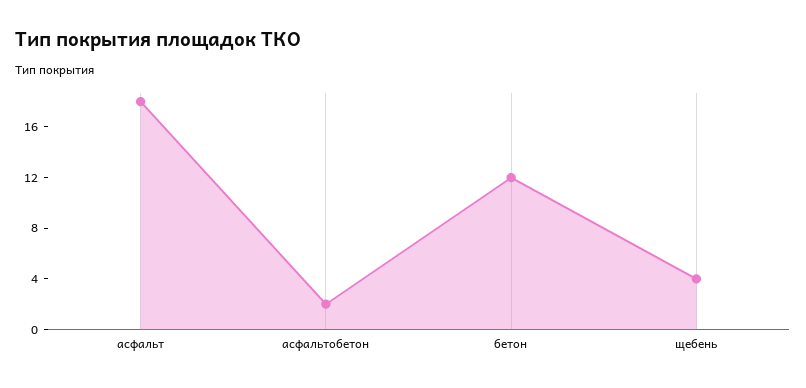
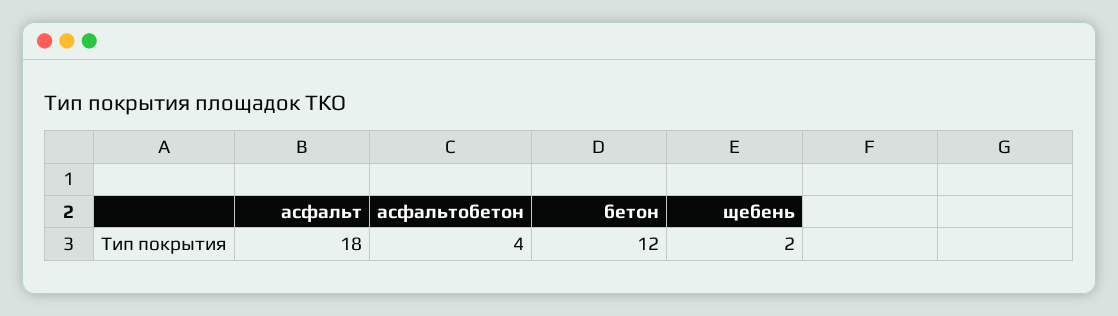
асфальтобетон: 2 -> 4
щебень: 4 -> 2

